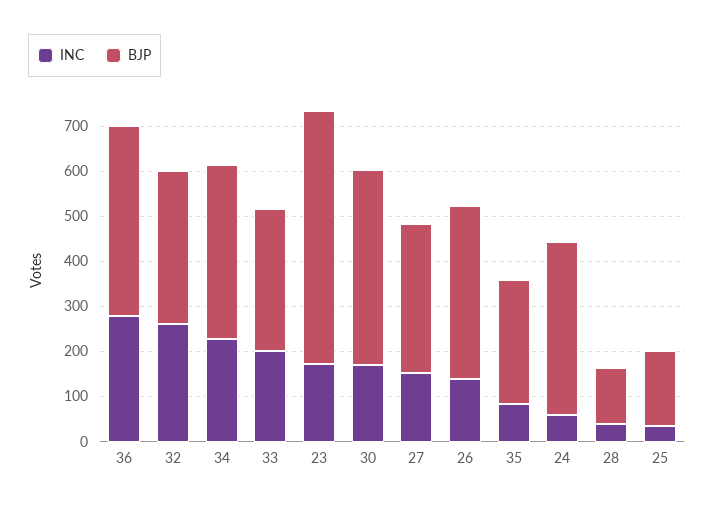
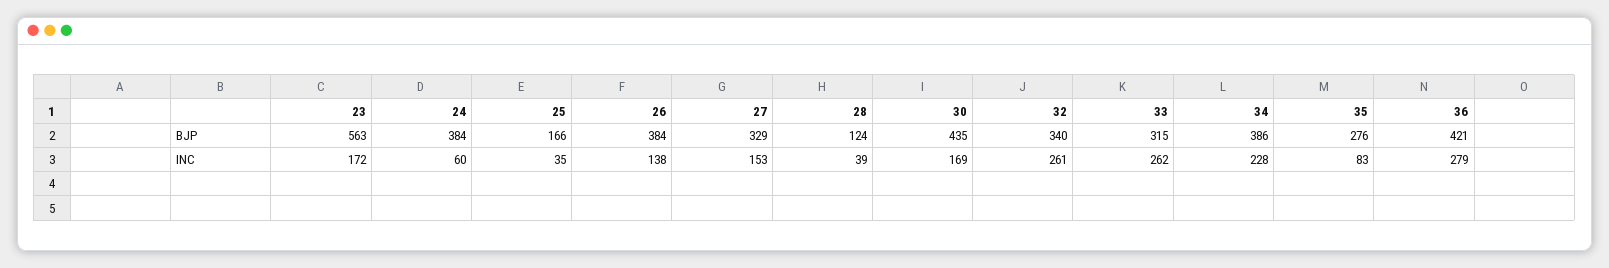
INC, 33: 200 -> 262

